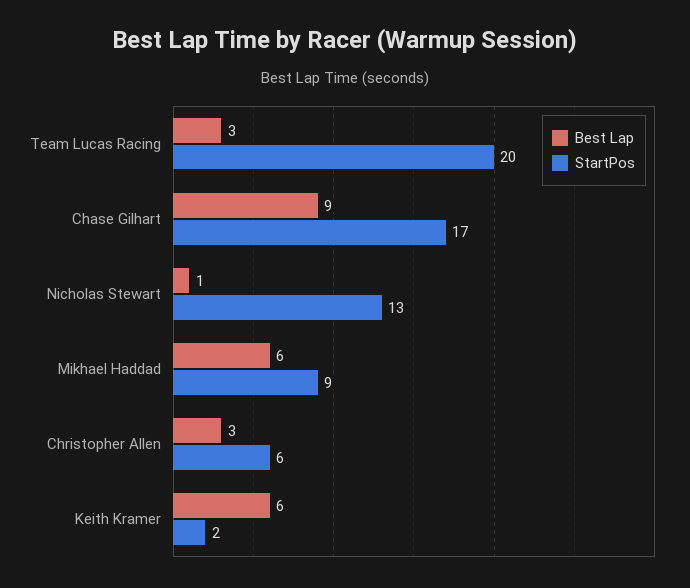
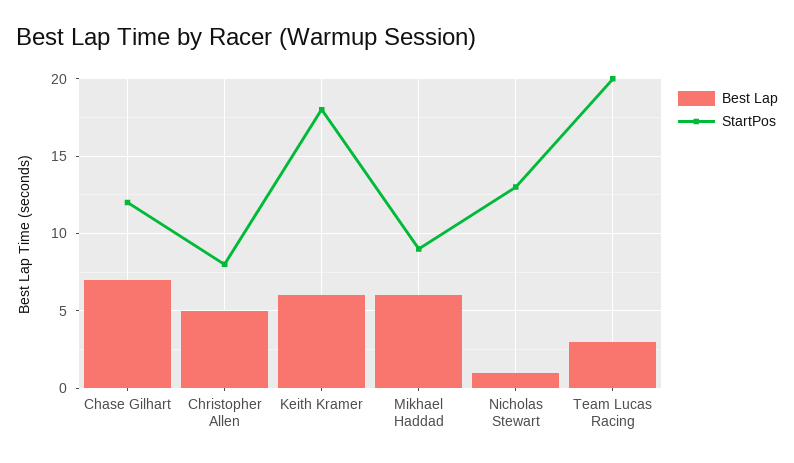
Best Lap, Chase Gilhart: 9 -> 7
StartPos, Chase Gilhart: 17 -> 12
Best Lap, Christopher Allen: 3 -> 5
StartPos, Christopher Allen: 6 -> 8
StartPos, Keith Kramer: 2 -> 18

